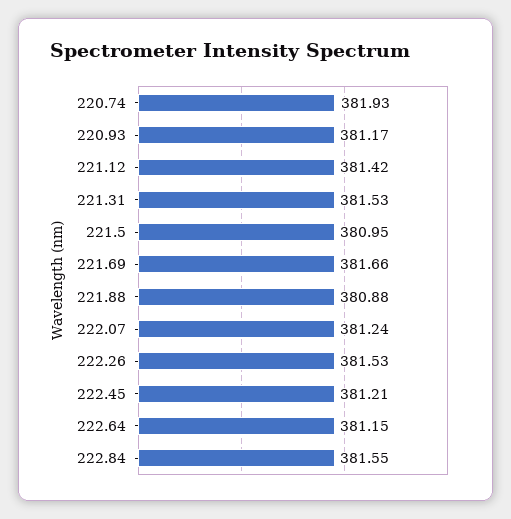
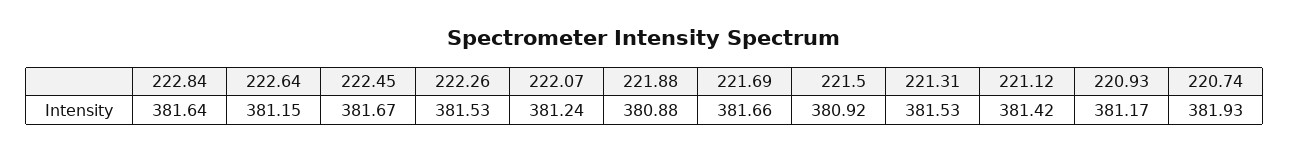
221.5: 380.95 -> 380.92
222.45: 381.21 -> 381.67
222.84: 381.55 -> 381.64

